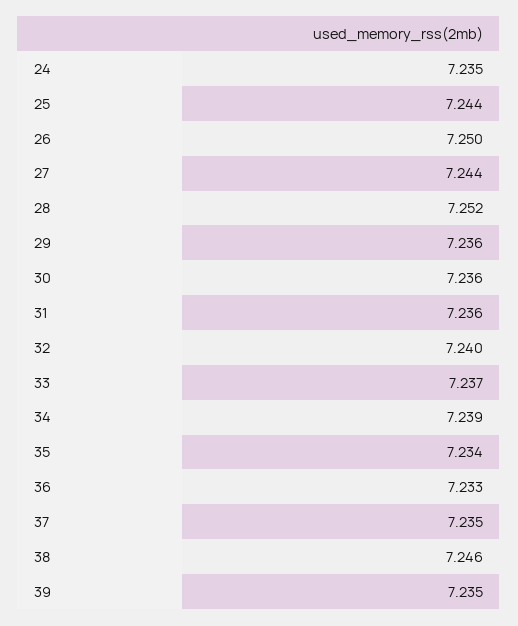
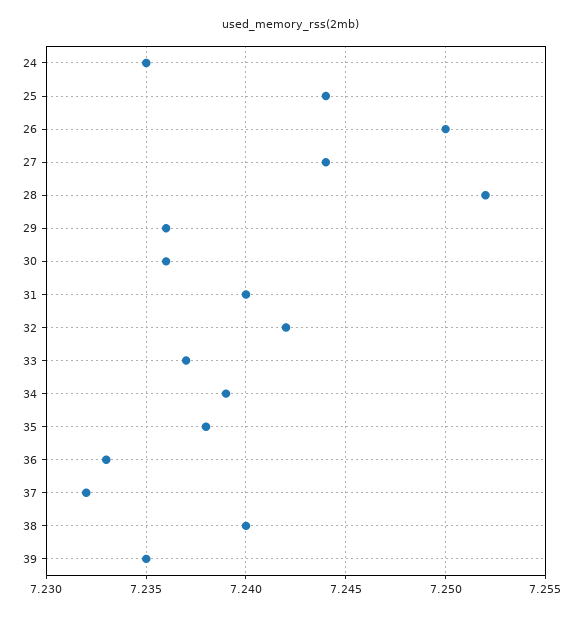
31: 7.236 -> 7.24
32: 7.24 -> 7.242
35: 7.234 -> 7.238
37: 7.235 -> 7.232
38: 7.246 -> 7.24

